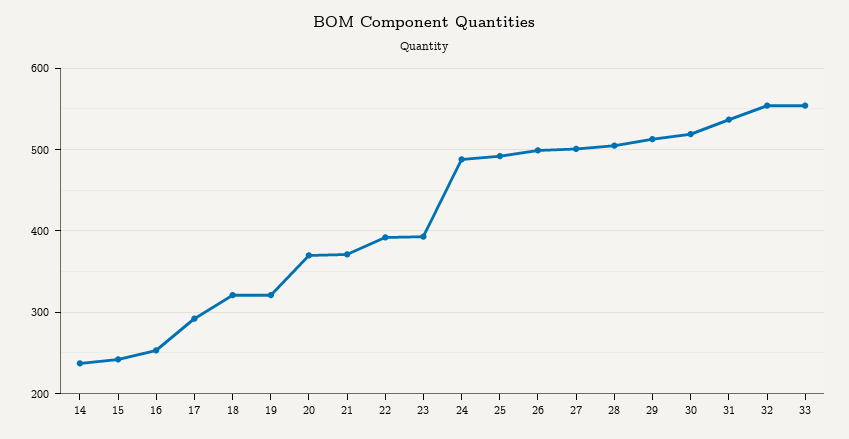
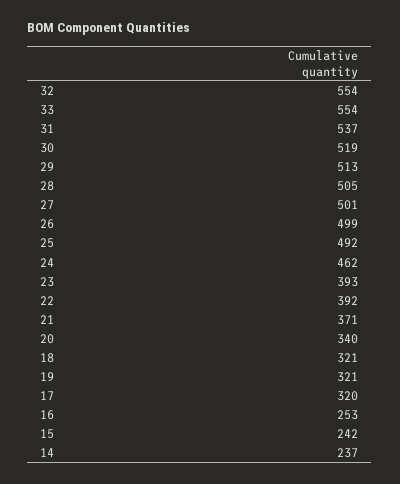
17: 290 -> 320
20: 370 -> 340
24: 490 -> 462

